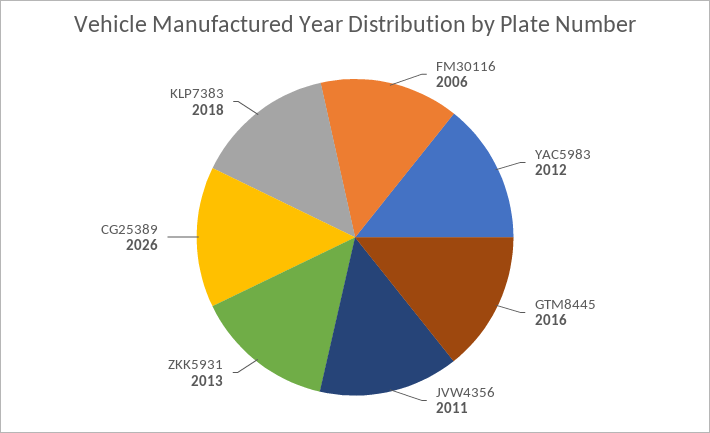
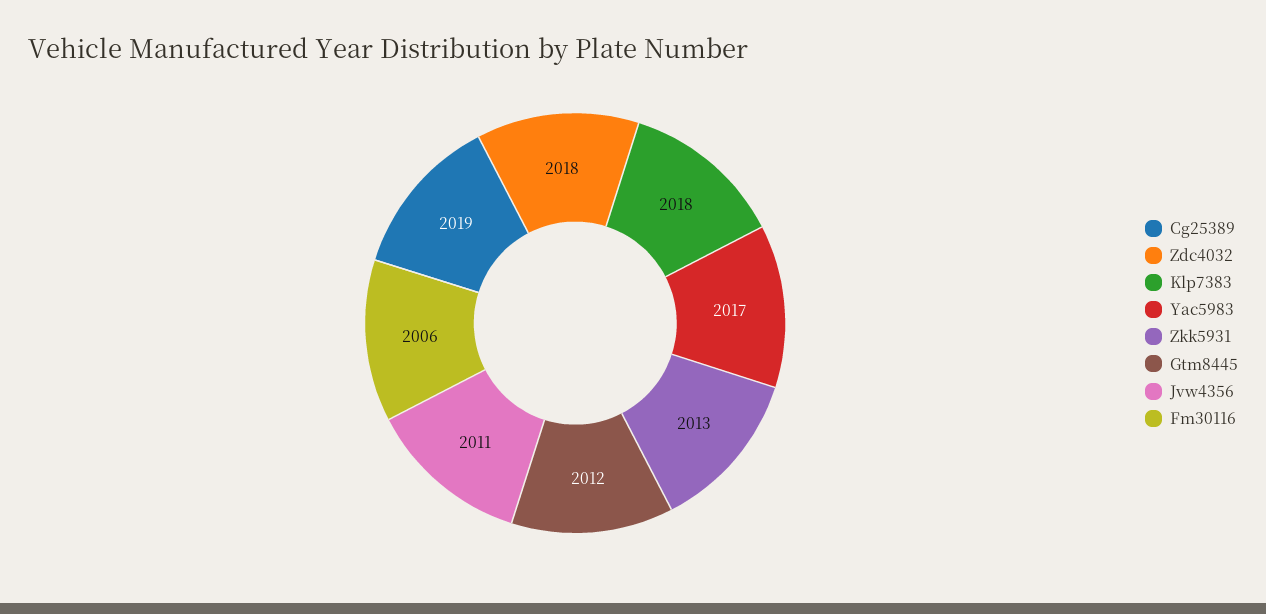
YAC5983: 2012 -> 2017
GTM8445: 2016 -> 2012
CG25389: 2026 -> 2019
Zdc4032: none -> 2018

